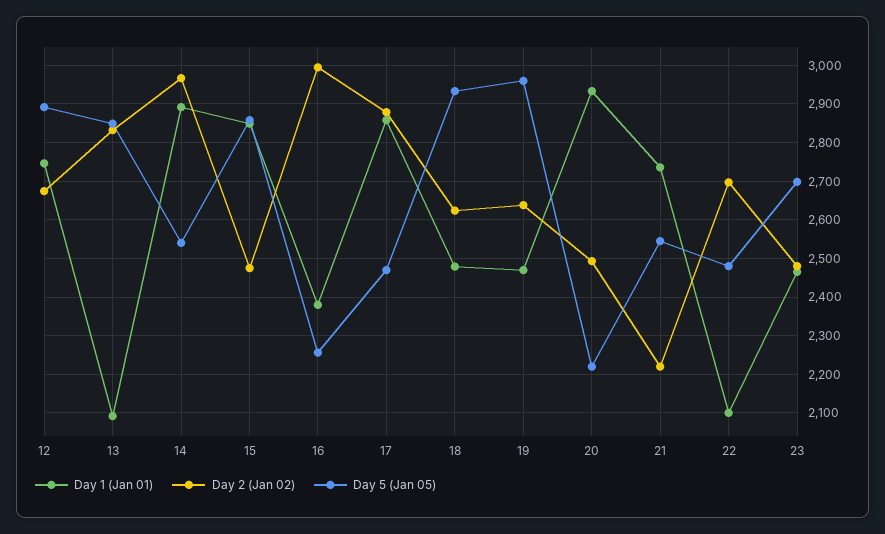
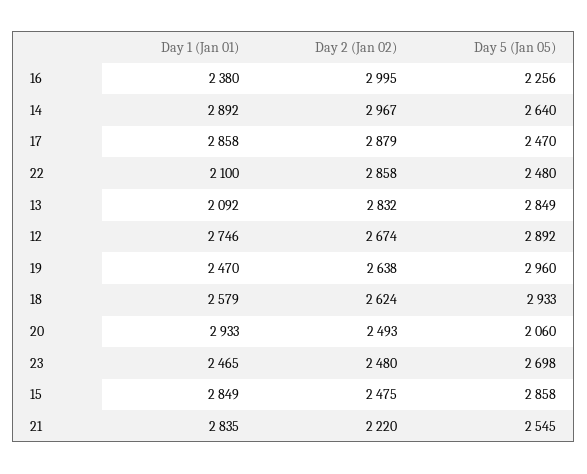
Day 5 (Jan 05), 14: 2540 -> 2640
Day 1 (Jan 01), 18: 2480 -> 2579
Day 5 (Jan 05), 20: 2220 -> 2060
Day 1 (Jan 01), 21: 2740 -> 2835
Day 2 (Jan 02), 22: 2700 -> 2858

